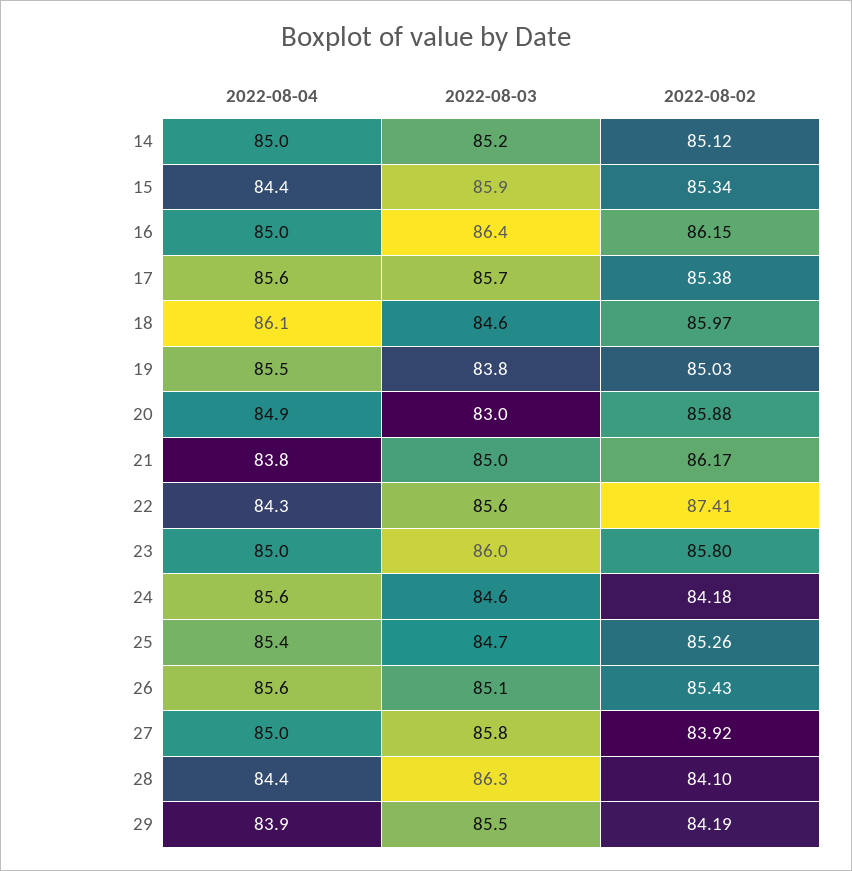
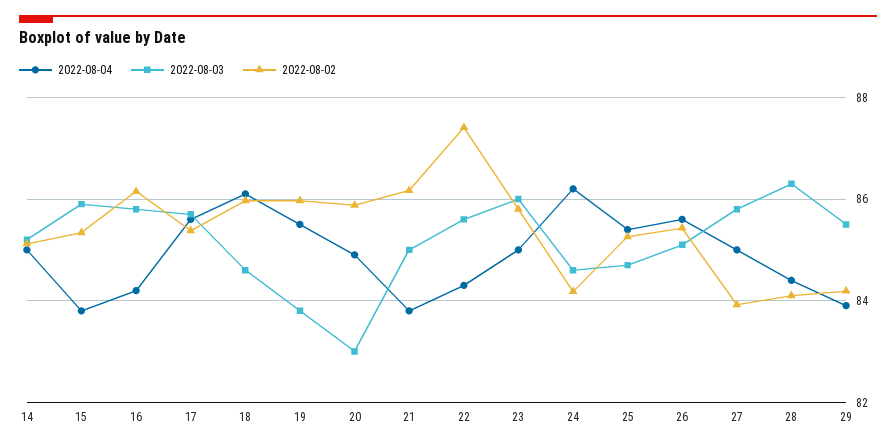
2022-08-04, 15: 84.4 -> 83.8
2022-08-04, 16: 85 -> 84.2
2022-08-03, 16: 86.4 -> 85.8
2022-08-02, 19: 85.03 -> 86
2022-08-04, 24: 85.6 -> 86.2

